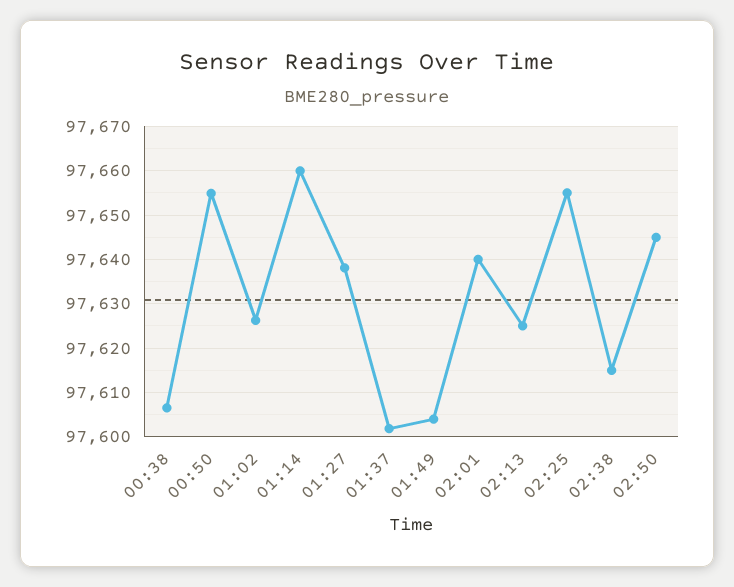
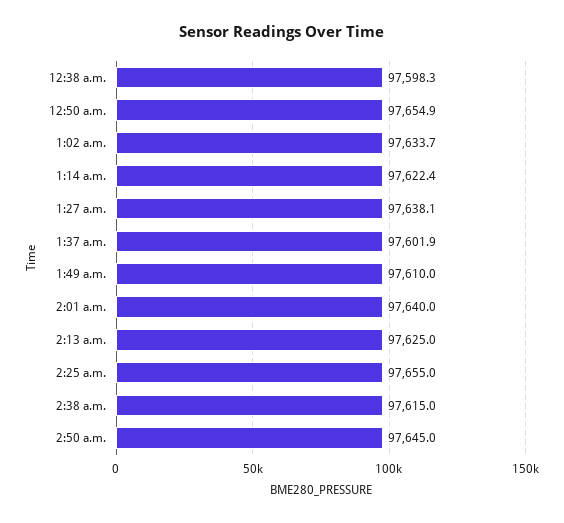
00:38: 97606 -> 97598.3
01:02: 97626 -> 97633.7
01:14: 97660 -> 97622.4
01:49: 97604 -> 97610

